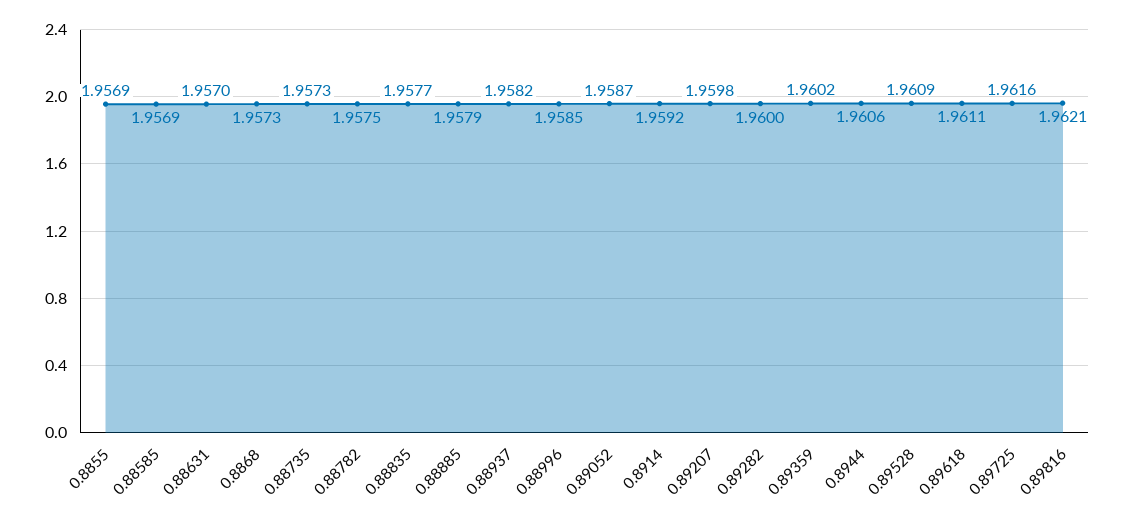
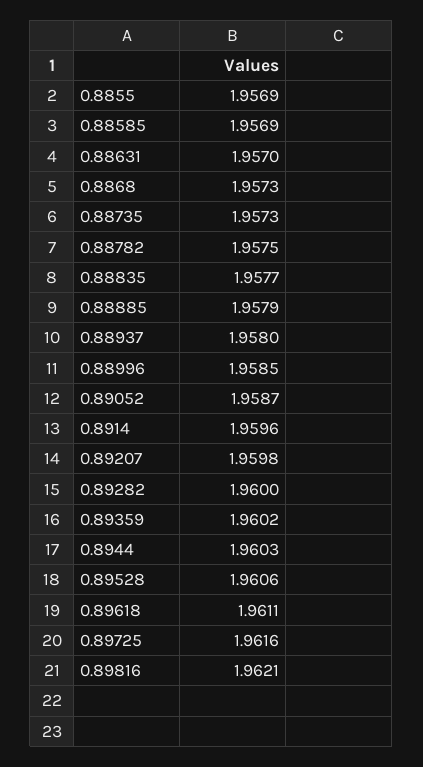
0.88937: 1.9582 -> 1.958
0.8914: 1.9592 -> 1.9596
0.8944: 1.9606 -> 1.9603
0.89528: 1.9609 -> 1.9606

